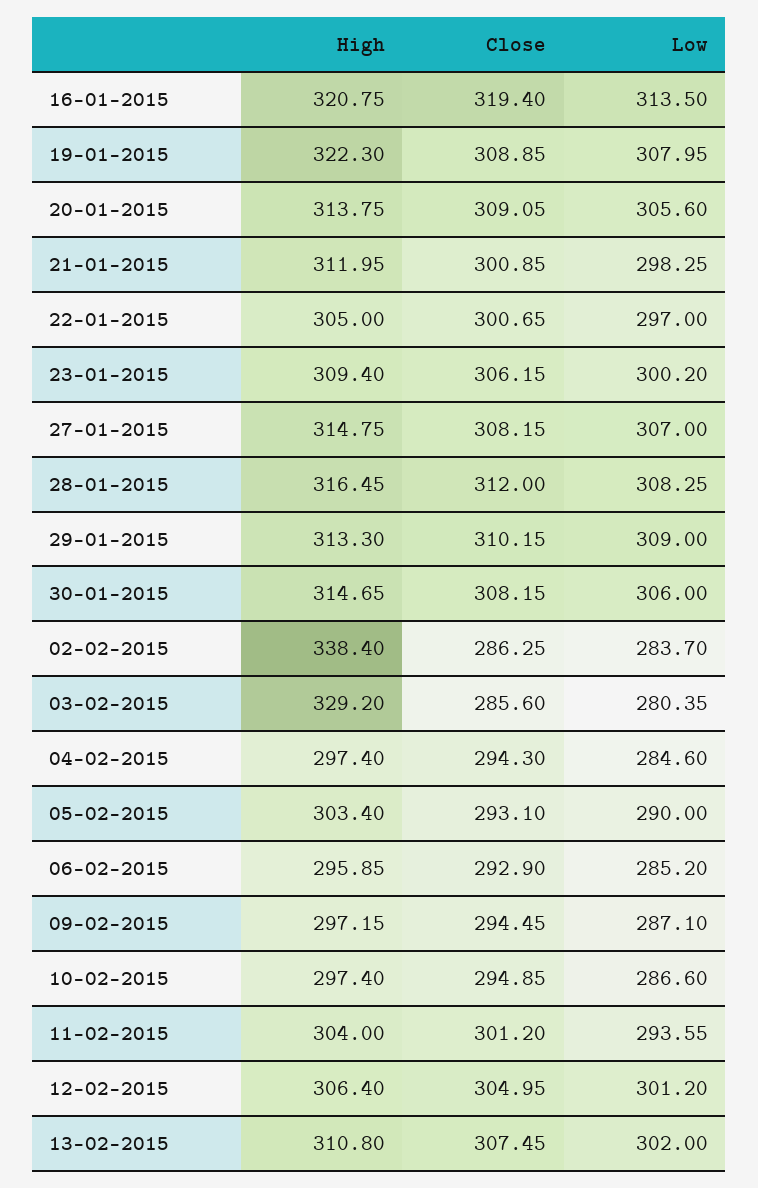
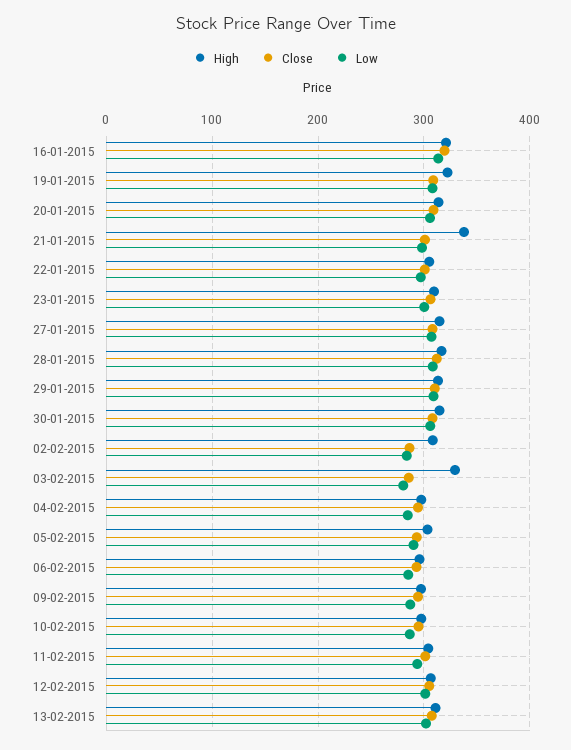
High, 21-01-2015: 311.95 -> 340
High, 02-02-2015: 338.4 -> 310

